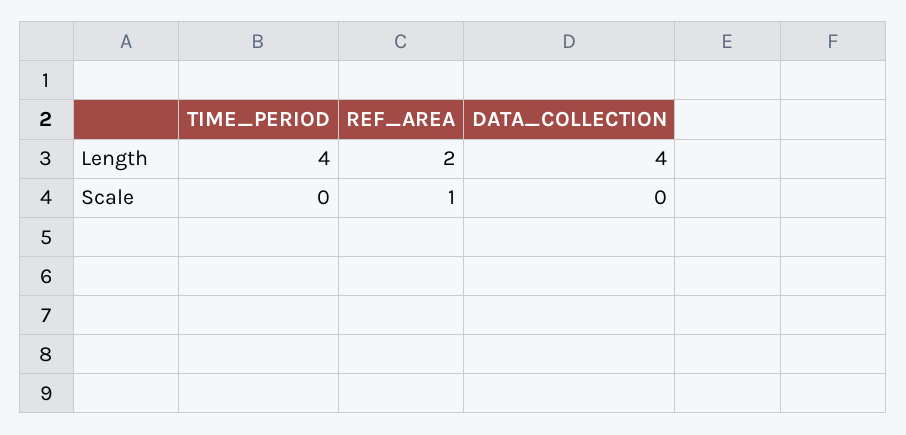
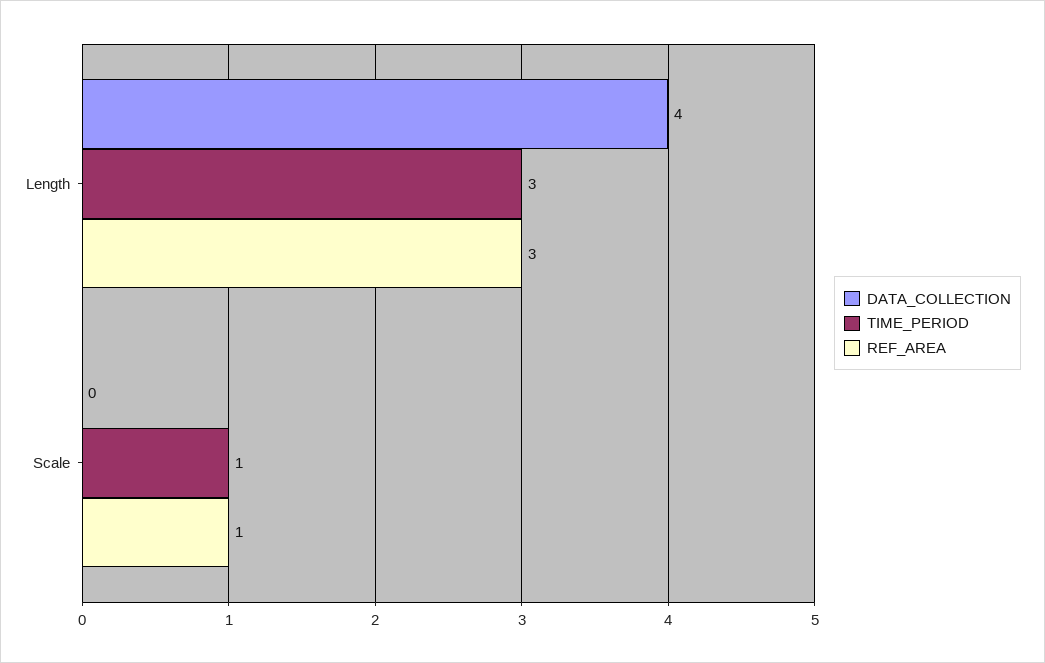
TIME_PERIOD, Length: 4 -> 3
REF_AREA, Length: 2 -> 3
TIME_PERIOD, Scale: 0 -> 1

